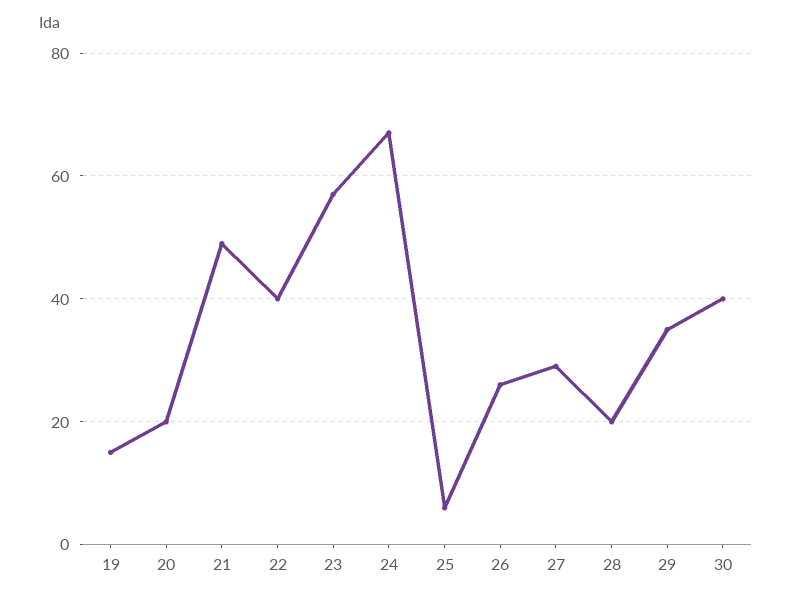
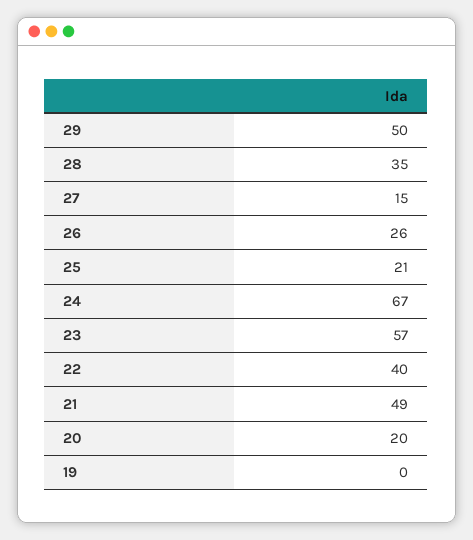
19: 15 -> 0
25: 5 -> 21
27: 30 -> 15
28: 20 -> 35
29: 35 -> 50
30: 40 -> none

